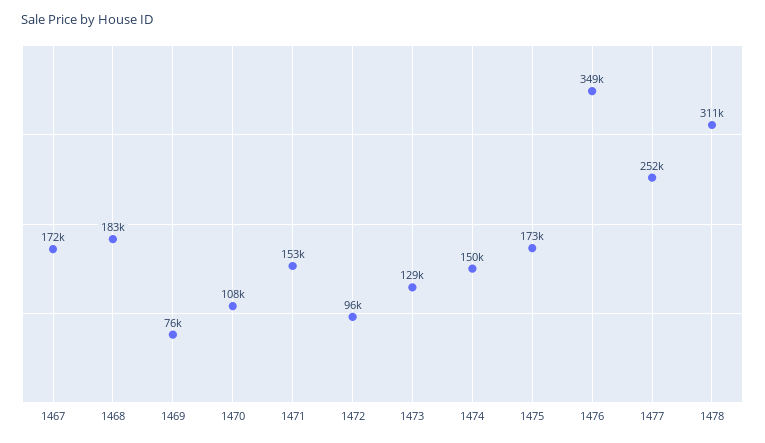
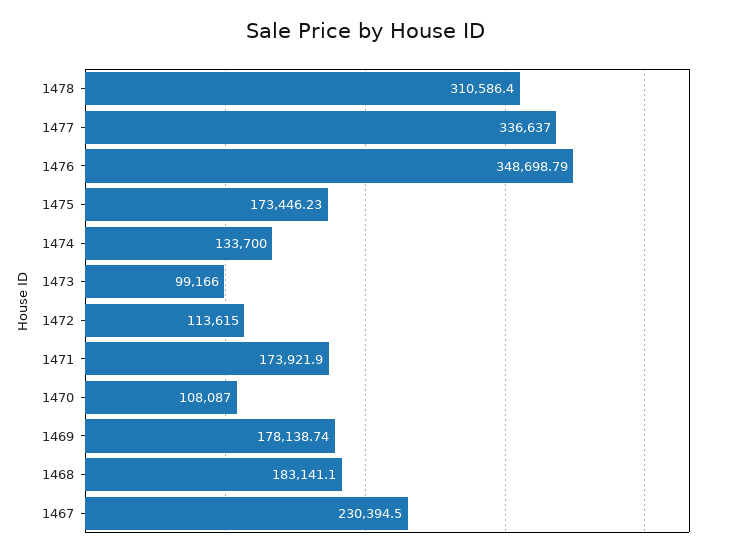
1467: 172000 -> 230394.5
1469: 76000 -> 178138.74
1471: 153000 -> 173921.9
1472: 96000 -> 113615
1473: 129000 -> 99166
1474: 150000 -> 133700
1477: 252000 -> 336637

